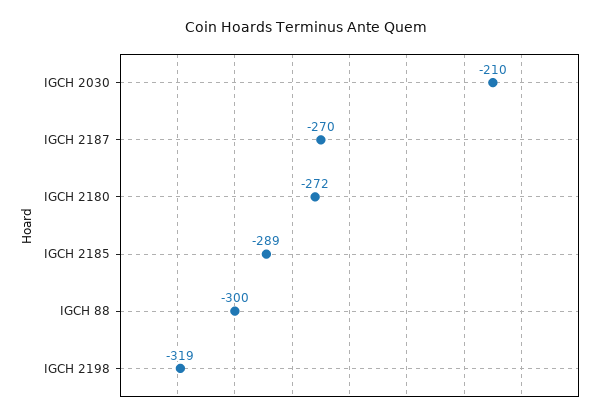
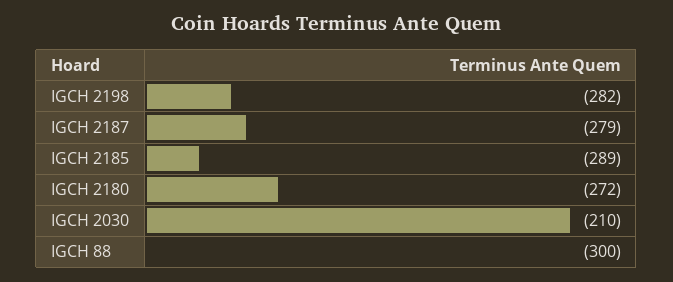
IGCH 2187: -270 -> -279
IGCH 2198: -319 -> -282

